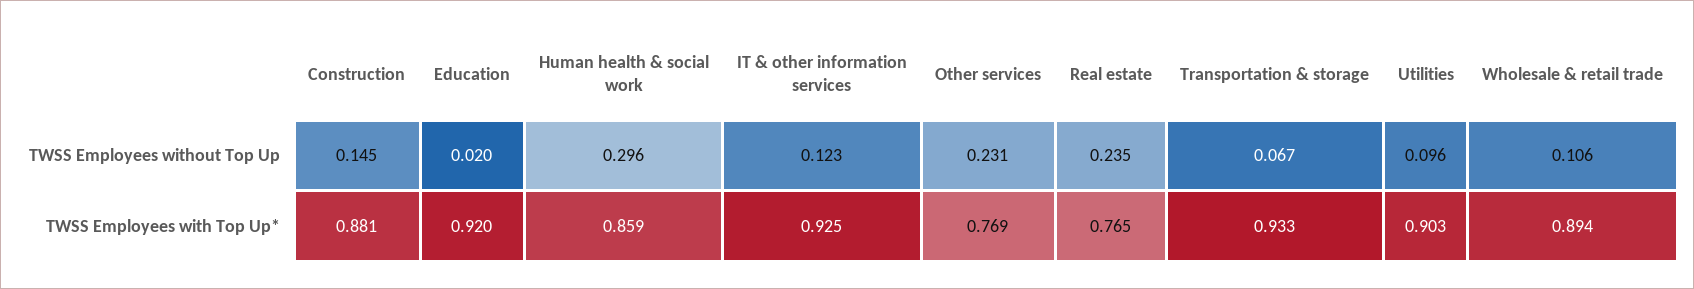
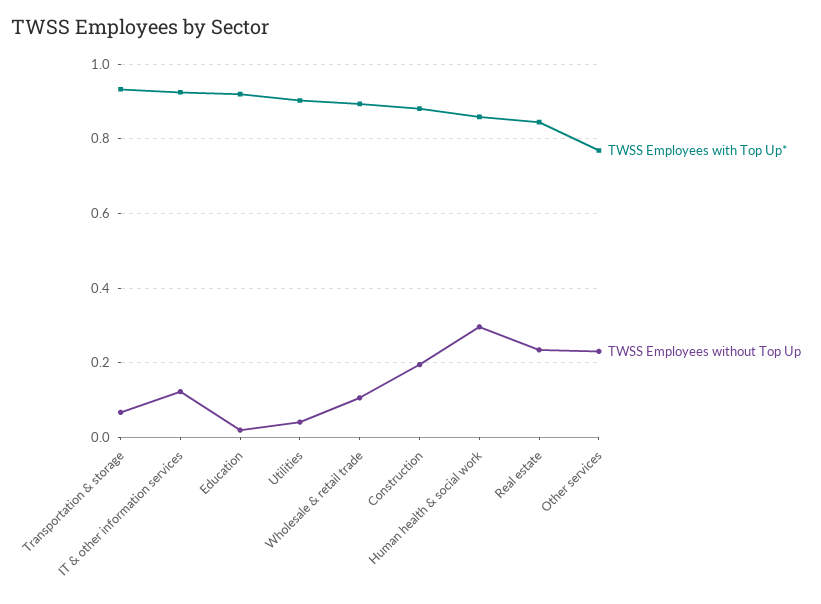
TWSS Employees without Top Up, Construction: 0.145 -> 0.2
TWSS Employees without Top Up, Utilities: 0.096 -> 0.04
TWSS Employees with Top Up*, Real estate: 0.765 -> 0.84

